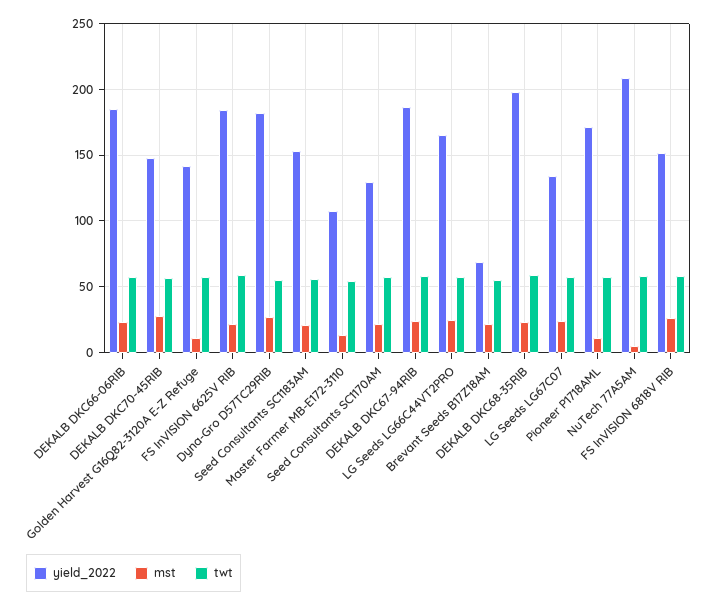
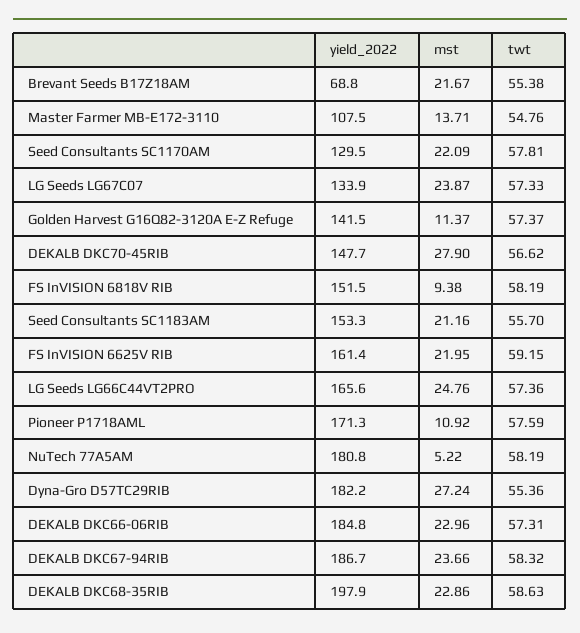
yield_2022, FS InVISION 6625V RIB: 185 -> 161.4
yield_2022, NuTech 77A5AM: 210 -> 180.8
mst, FS InVISION 6818V RIB: 25 -> 9.38

